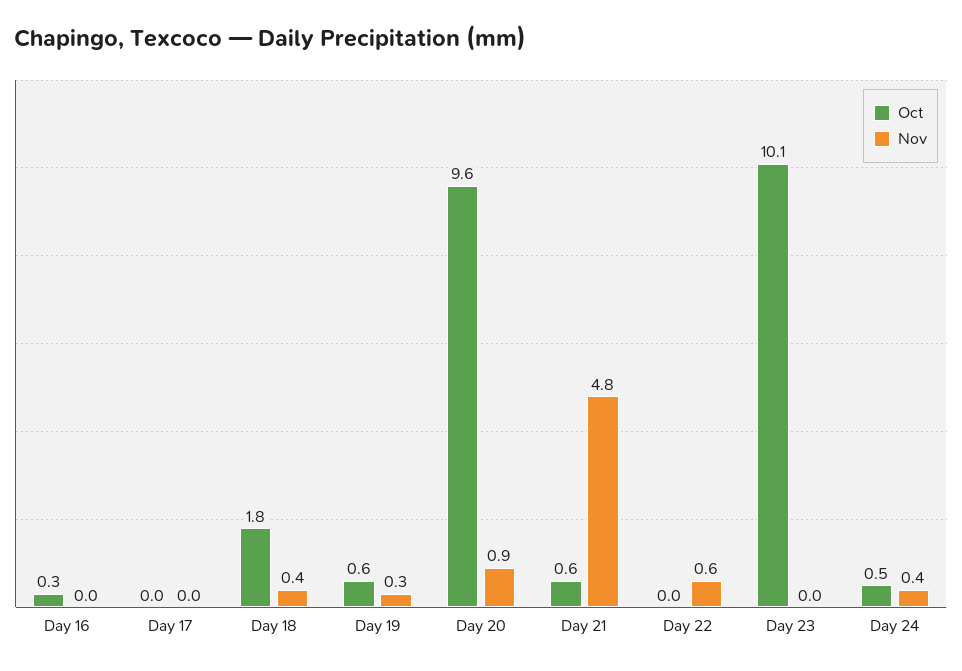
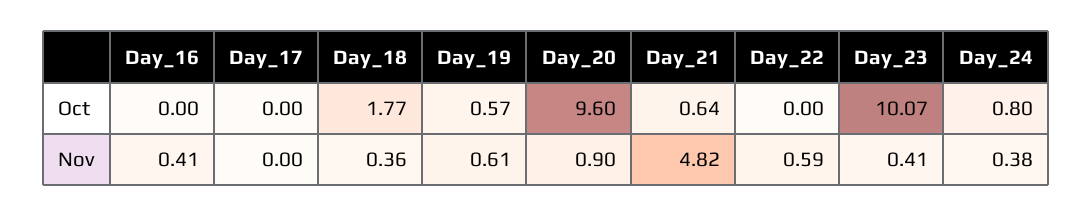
Oct, Day 16: 0.3 -> 0
Nov, Day 16: 0 -> 0.41
Nov, Day 19: 0.3 -> 0.61
Nov, Day 23: 0 -> 0.41
Oct, Day 24: 0.5 -> 0.8

